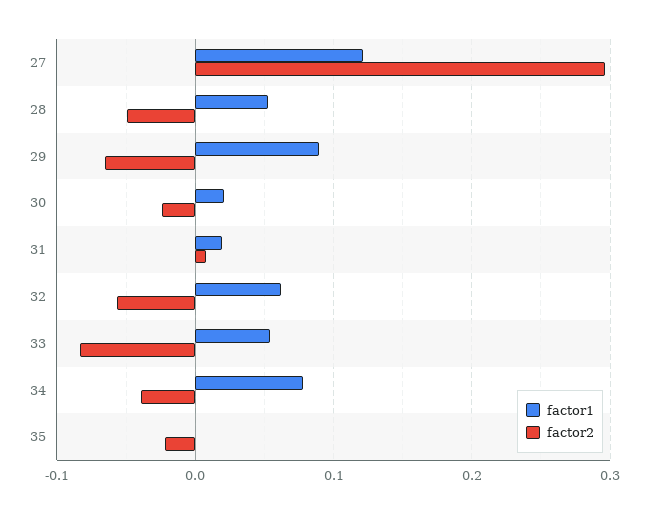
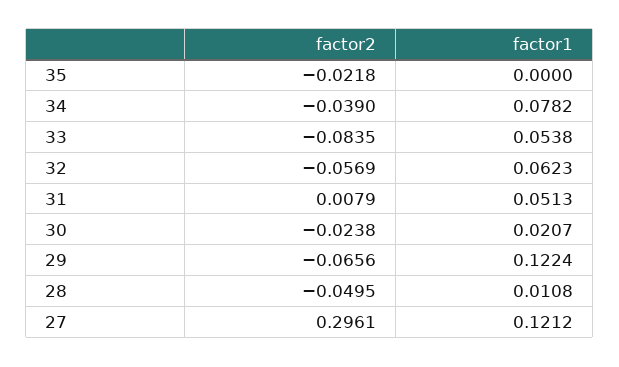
factor1, 28: 0.05 -> 0.0108
factor1, 29: 0.09 -> 0.1224
factor1, 31: 0.02 -> 0.0513

